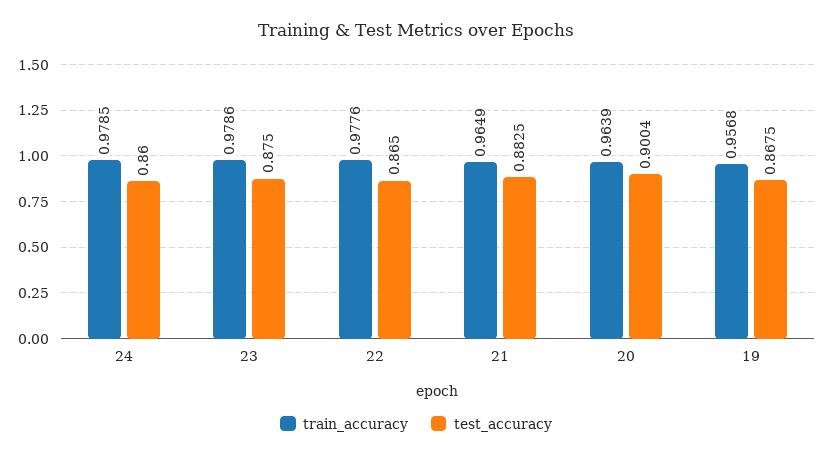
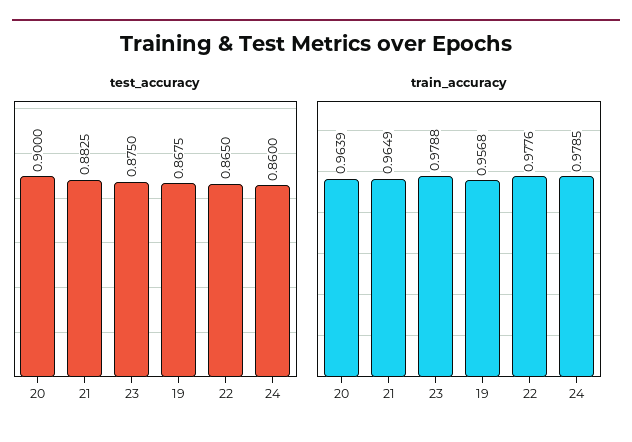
train_accuracy, 23: 0.9786 -> 0.9788
test_accuracy, 20: 0.9004 -> 0.9

